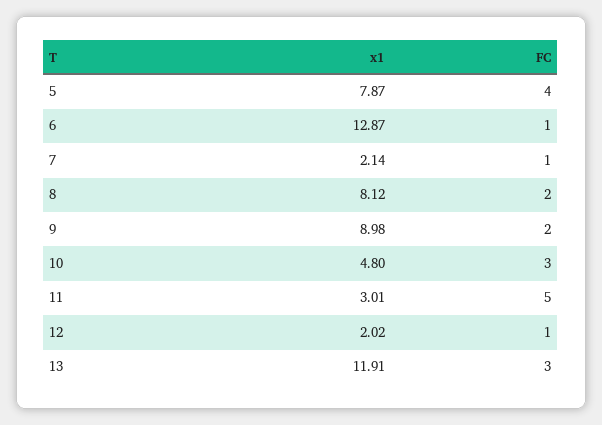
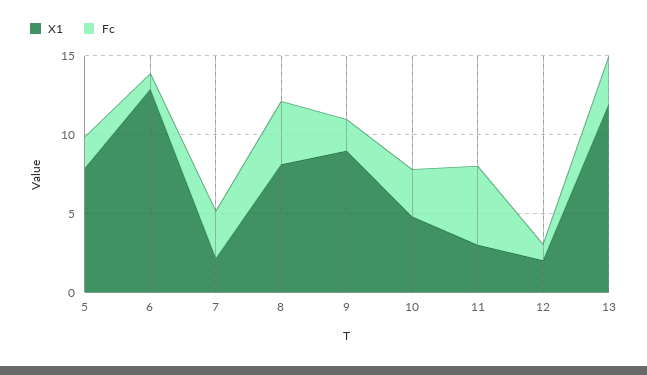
FC, 5: 4 -> 2
FC, 7: 1 -> 3
FC, 8: 2 -> 4

